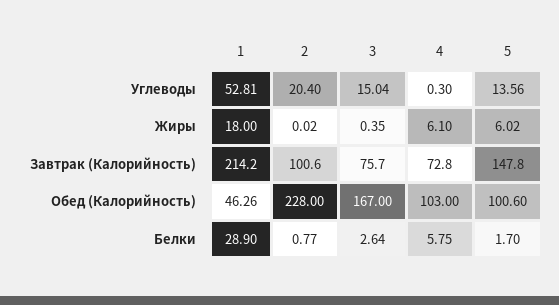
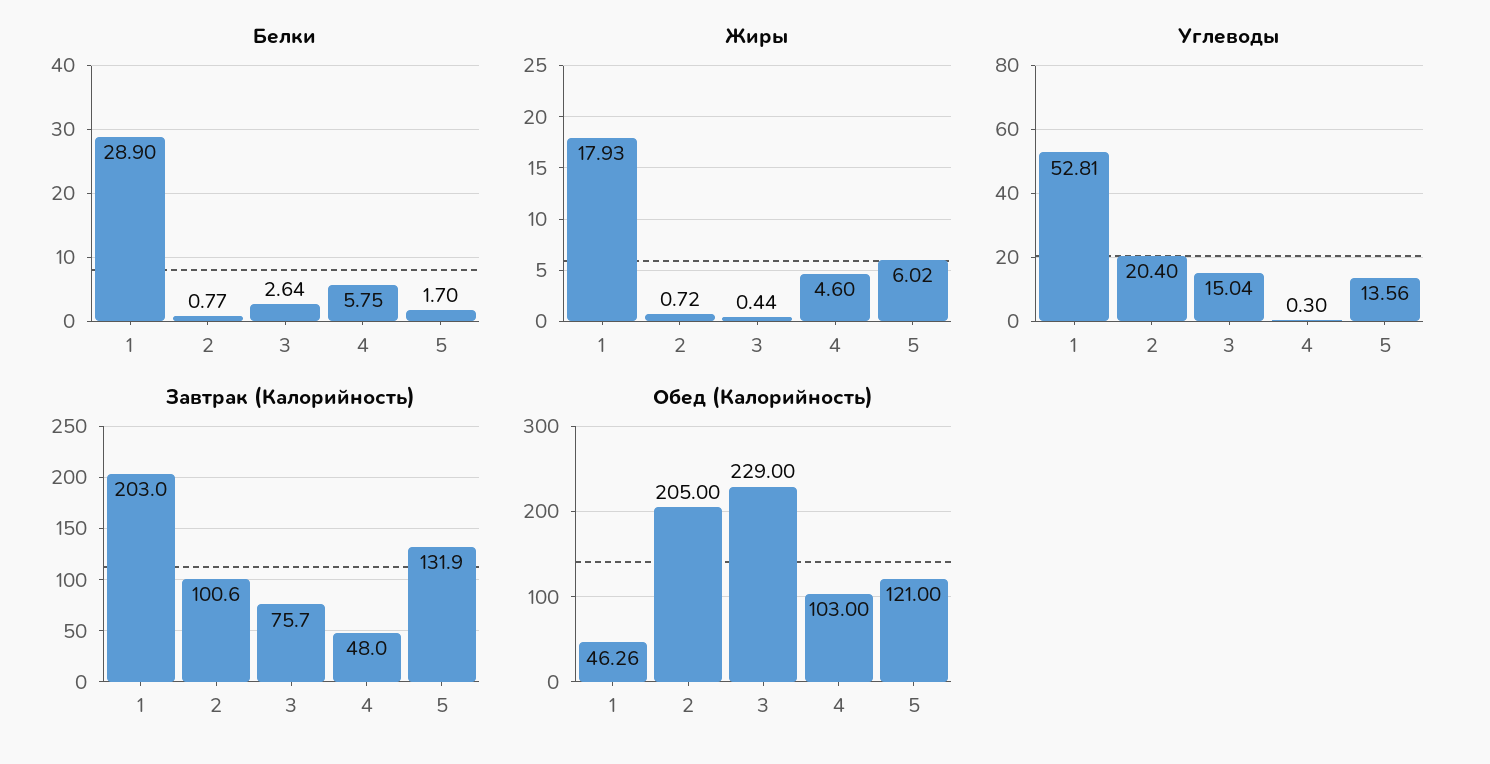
Жиры, 1: 18 -> 17.93
Жиры, 2: 0.02 -> 0.72
Жиры, 3: 0.35 -> 0.44
Жиры, 4: 6.1 -> 4.6
Завтрак (Калорийность), 1: 214.2 -> 203
Завтрак (Калорийность), 4: 72.8 -> 48
Завтрак (Калорийность), 5: 147.8 -> 131.9
Обед (Калорийность), 2: 228 -> 205
Обед (Калорийность), 3: 167 -> 229
Обед (Калорийность), 5: 100.6 -> 121

